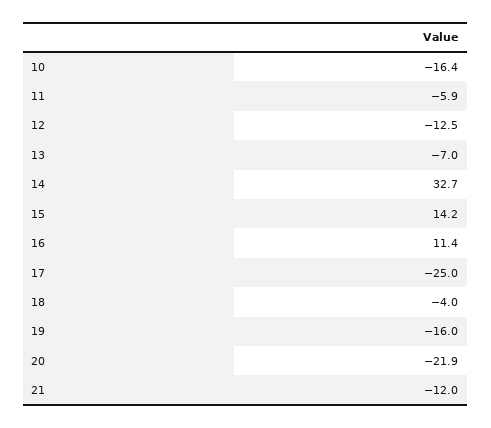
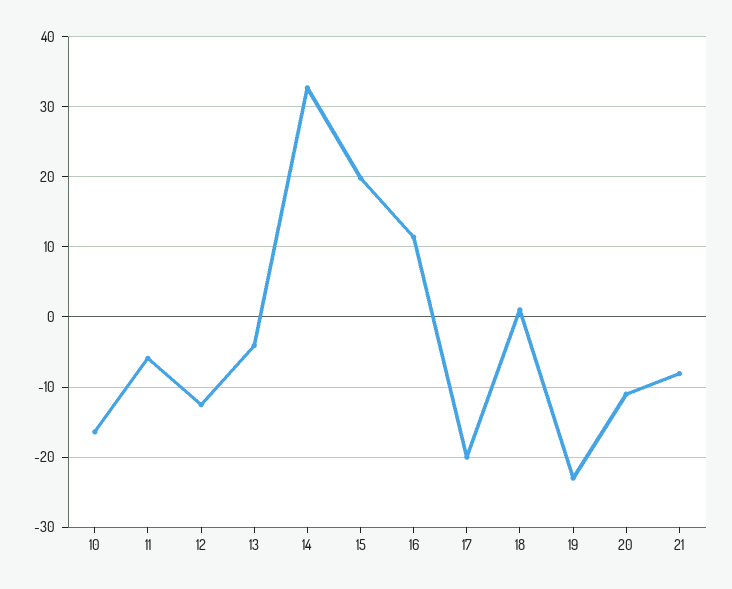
13: -7 -> -4
15: 14.2 -> 20
17: -25 -> -20
18: -4 -> 1
19: -16 -> -23
20: -21.9 -> -11
21: -12 -> -8

